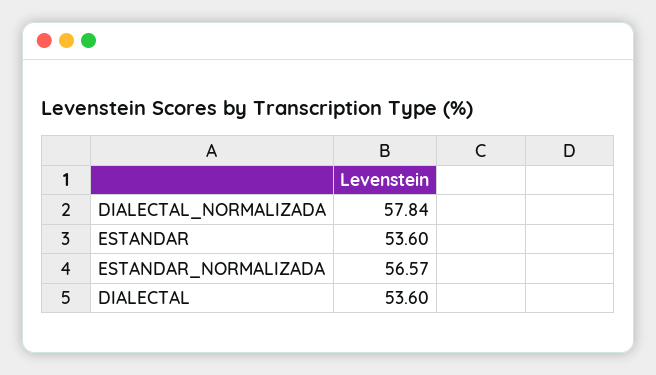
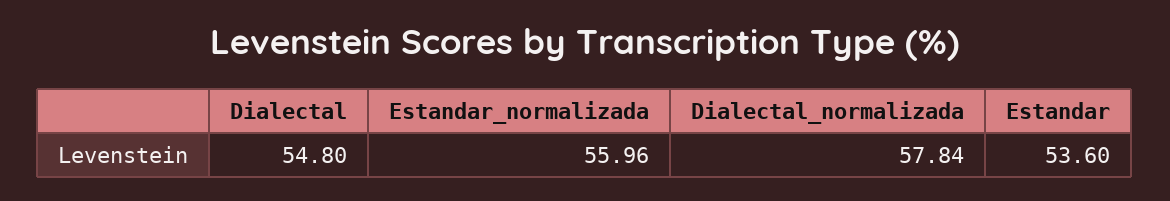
ESTANDAR_NORMALIZADA: 56.57 -> 55.96
DIALECTAL: 53.6 -> 54.8

